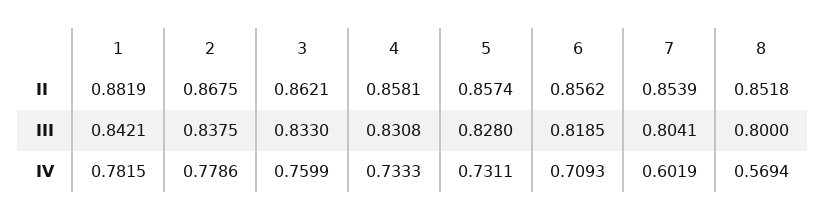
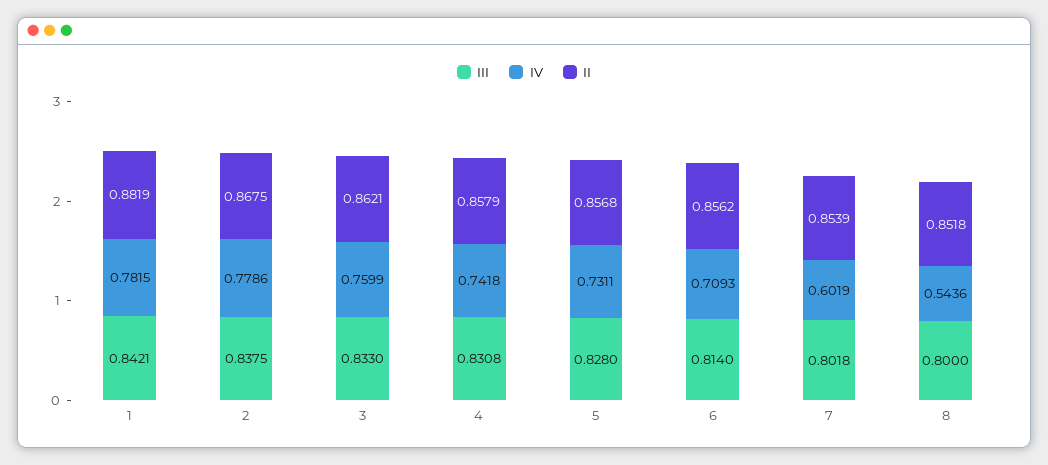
II, 4: 0.8581 -> 0.8579
II, 5: 0.8574 -> 0.8568
III, 6: 0.8185 -> 0.814
III, 7: 0.8041 -> 0.8018
IV, 4: 0.7333 -> 0.7418
IV, 8: 0.5694 -> 0.5436

